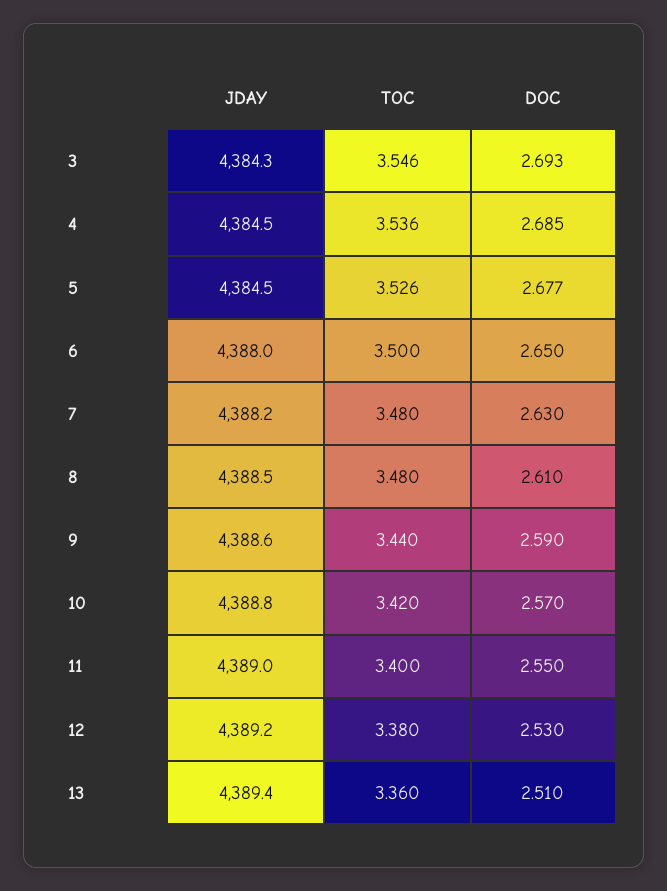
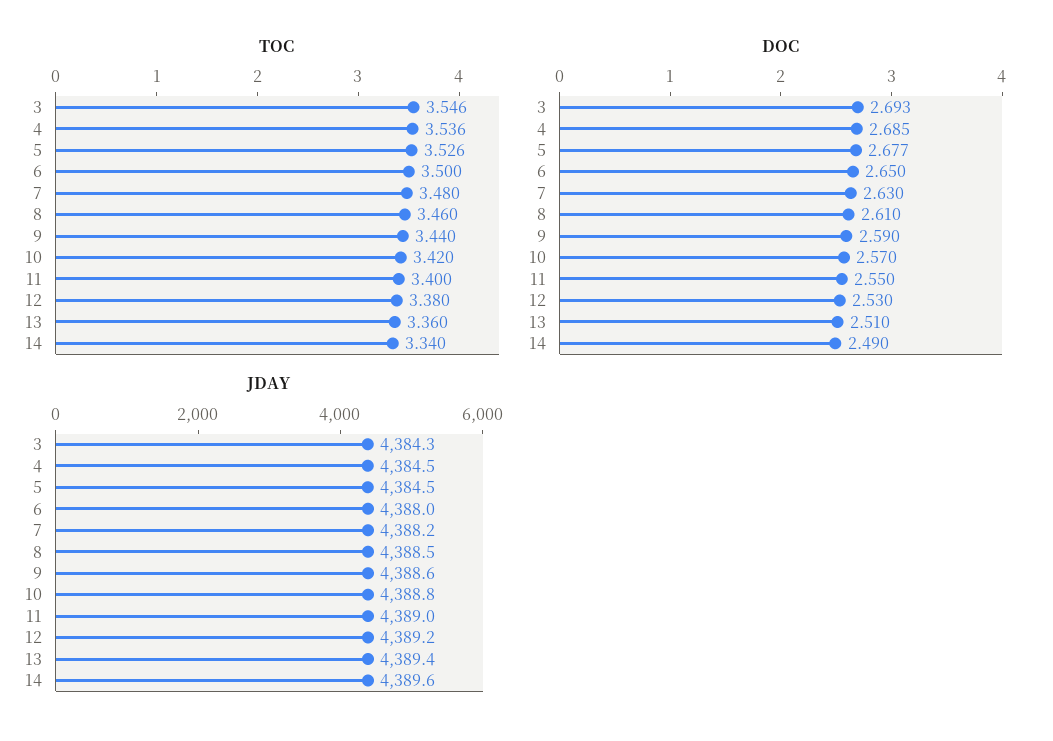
TOC, 8: 3.48 -> 3.46
TOC, 14: none -> 3.34
DOC, 14: none -> 2.49
JDAY, 14: none -> 4389.6

